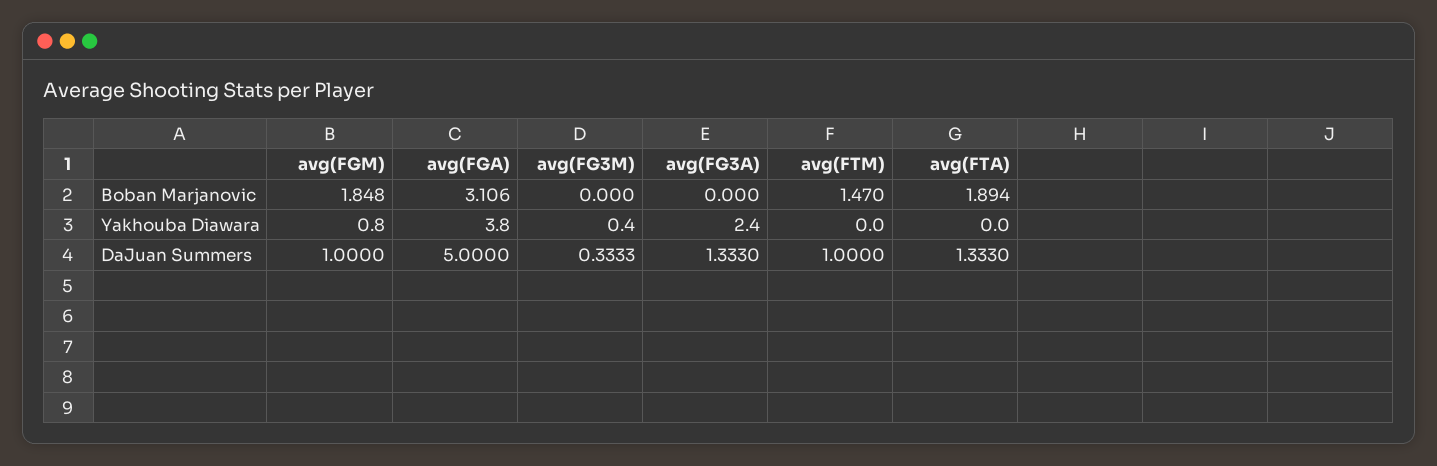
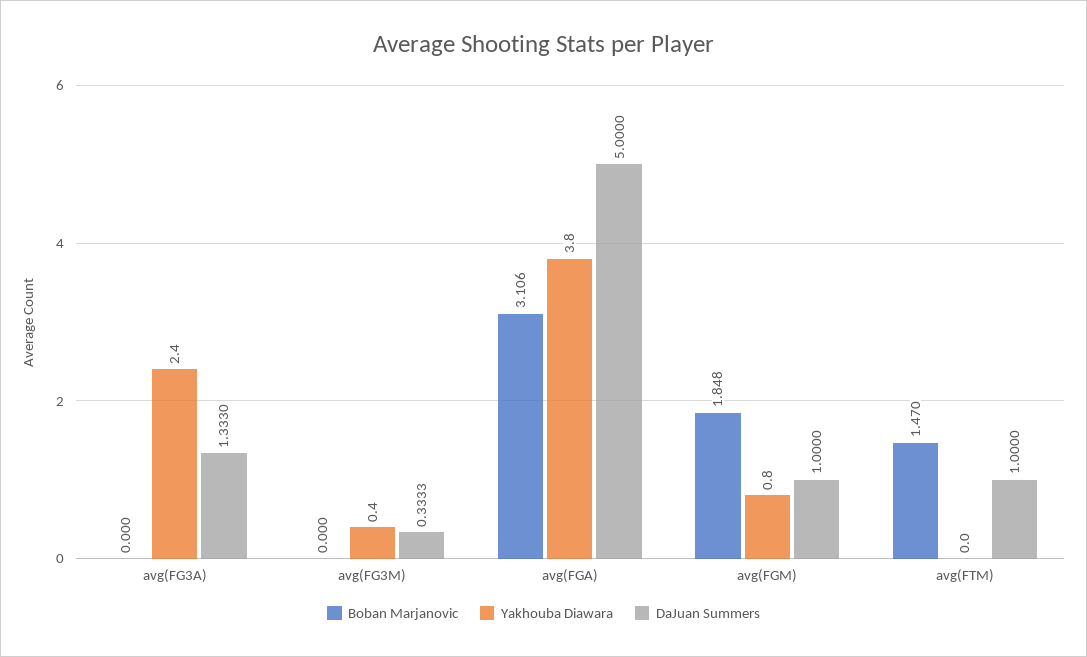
Boban Marjanovic, avg(FTA): 1.894 -> none
Yakhouba Diawara, avg(FTA): 0 -> none
DaJuan Summers, avg(FTA): 1.333 -> none

